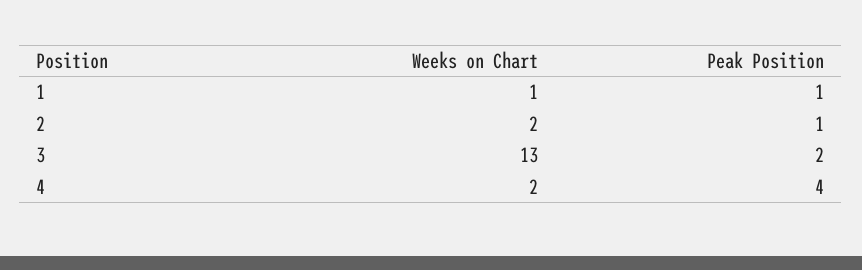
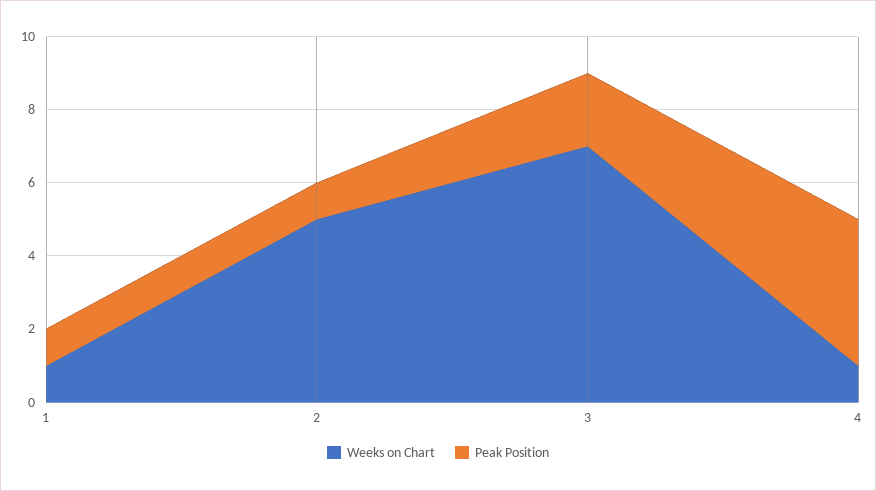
Weeks on Chart, 2: 2 -> 5
Weeks on Chart, 3: 13 -> 7
Weeks on Chart, 4: 2 -> 1

